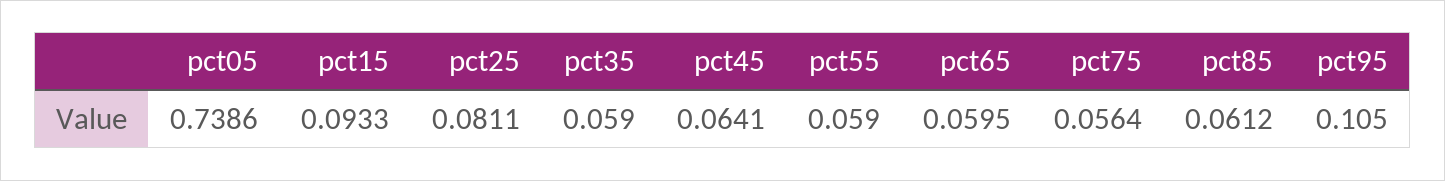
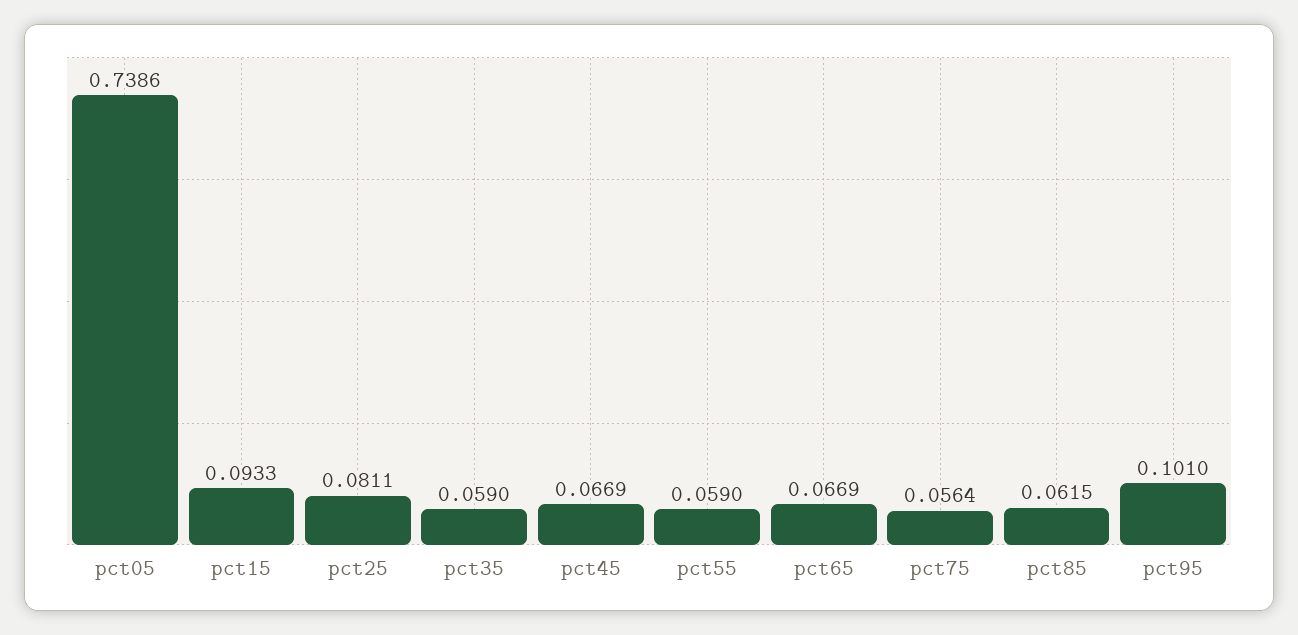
pct45: 0.0641 -> 0.0669
pct65: 0.0595 -> 0.0669
pct85: 0.0612 -> 0.0615
pct95: 0.105 -> 0.101

